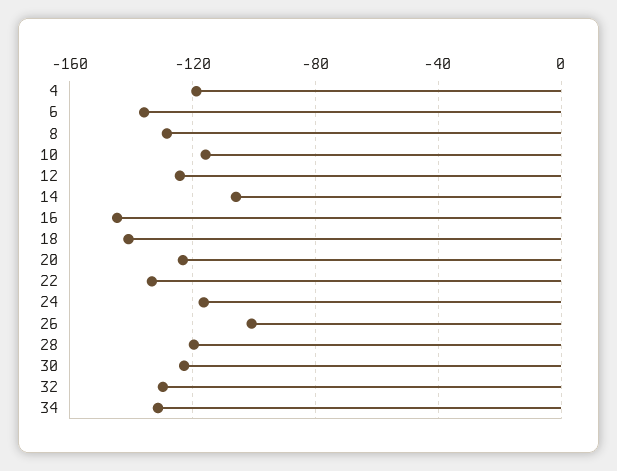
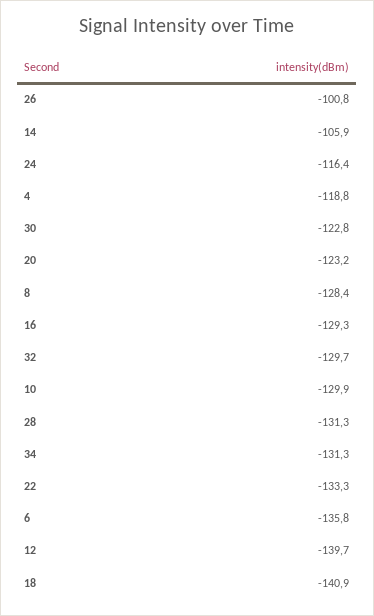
10: -115 -> -129.9
12: -125 -> -139.7
16: -145 -> -129.3
28: -120 -> -131.3

